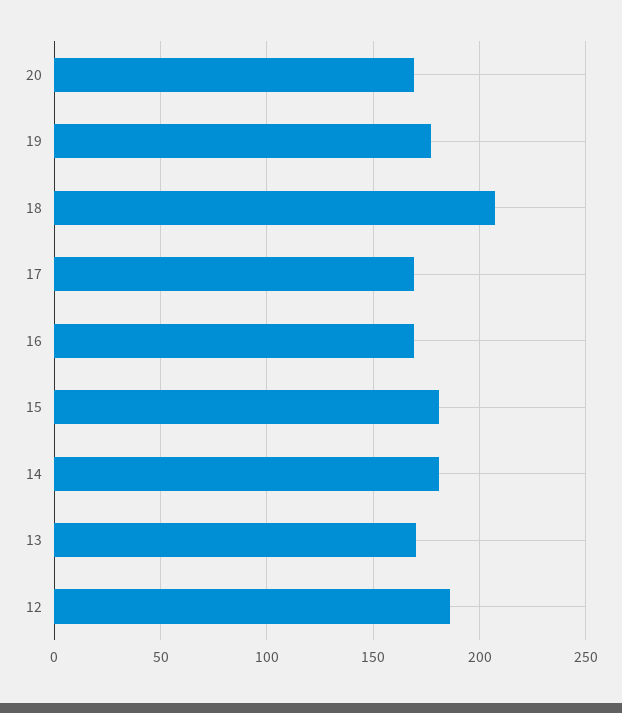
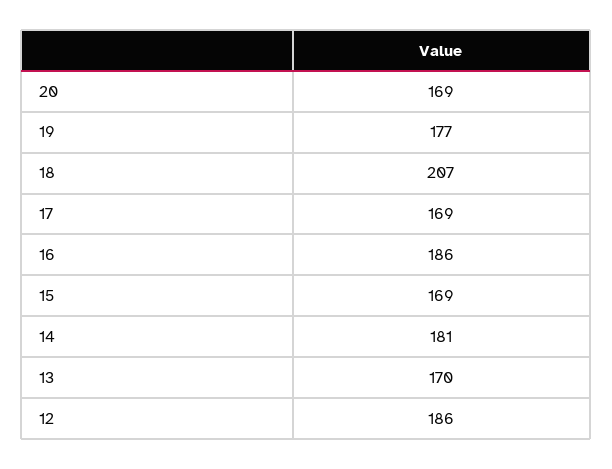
16: 170 -> 186
15: 180 -> 169

